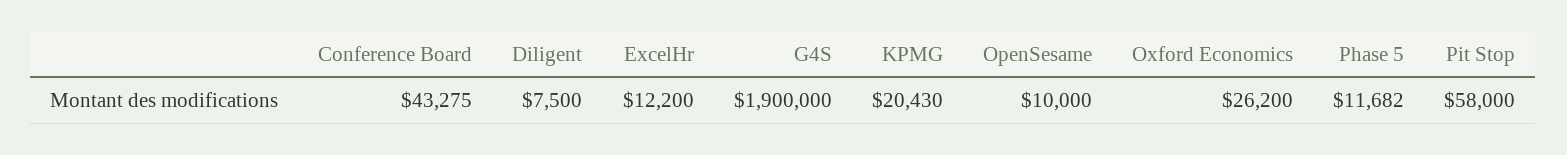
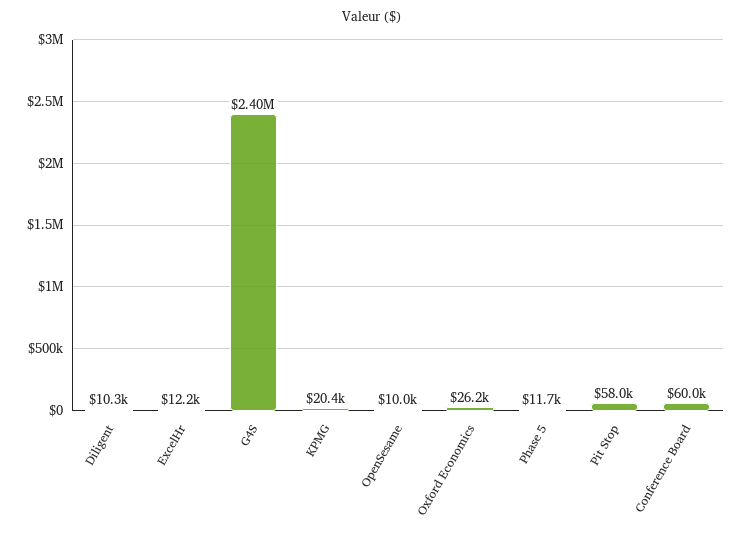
Conference Board: 43275 -> 60000
Diligent: 7500 -> 10300
G4S: 1900000 -> 2400000

